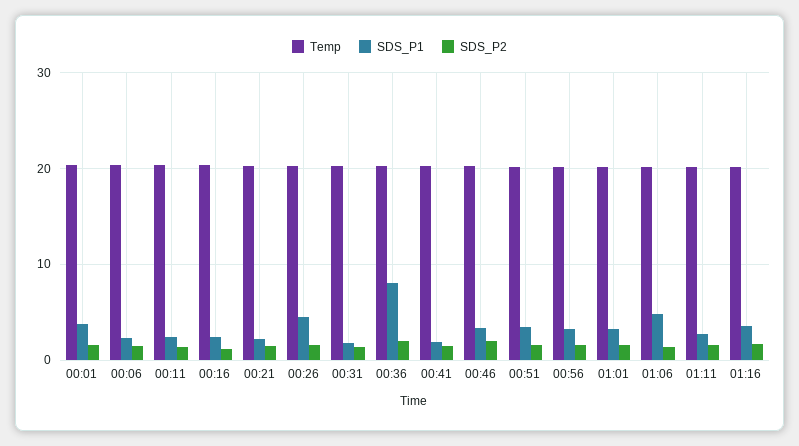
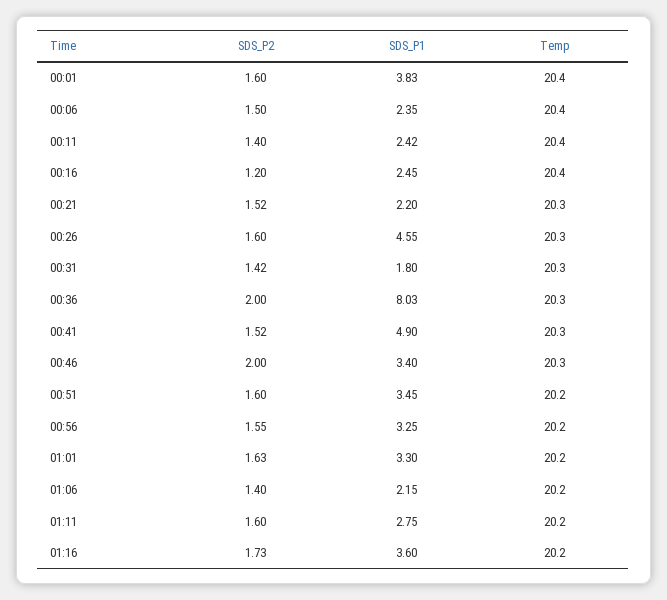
SDS_P1, 00:41: 2 -> 4.9
SDS_P1, 01:06: 5 -> 2.15

